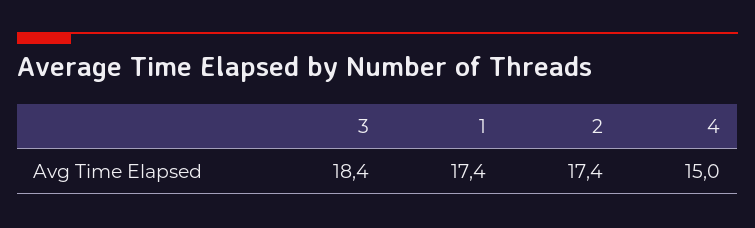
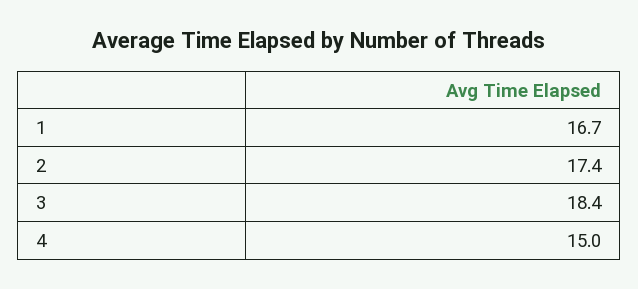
1: 17.4 -> 16.7

